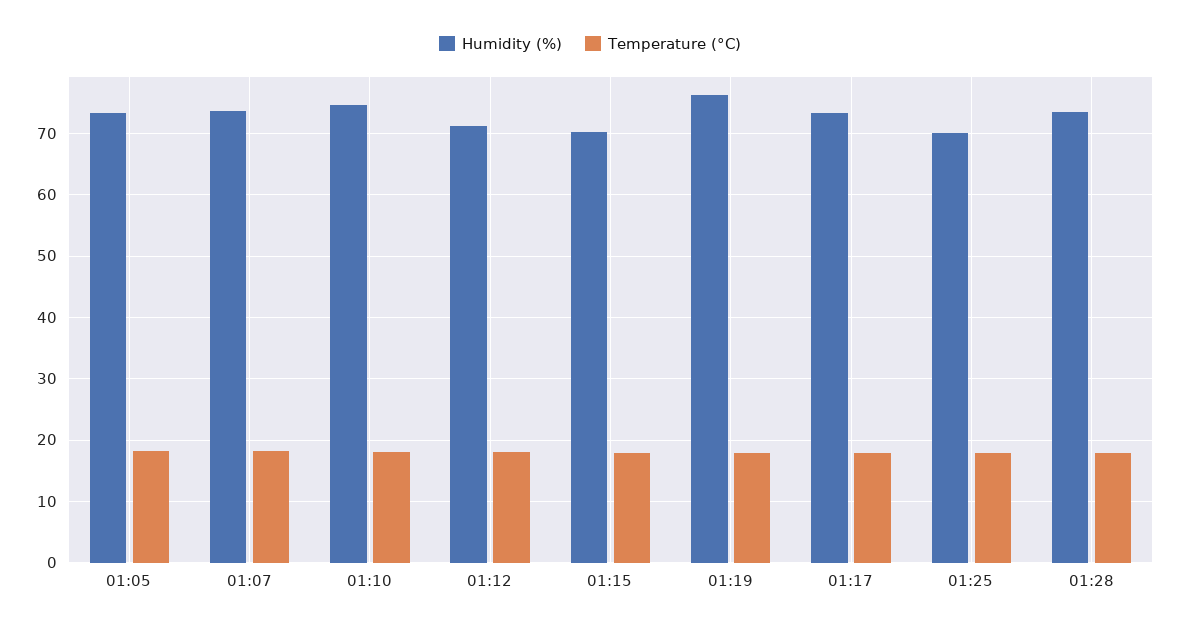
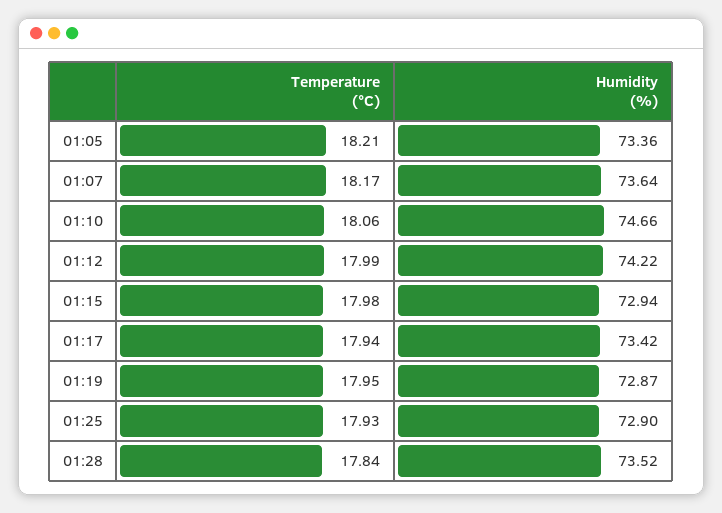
Humidity (%), 01:12: 71 -> 74.22
Humidity (%), 01:15: 70 -> 72.94
Humidity (%), 01:19: 76 -> 72.87
Humidity (%), 01:25: 70 -> 72.9

